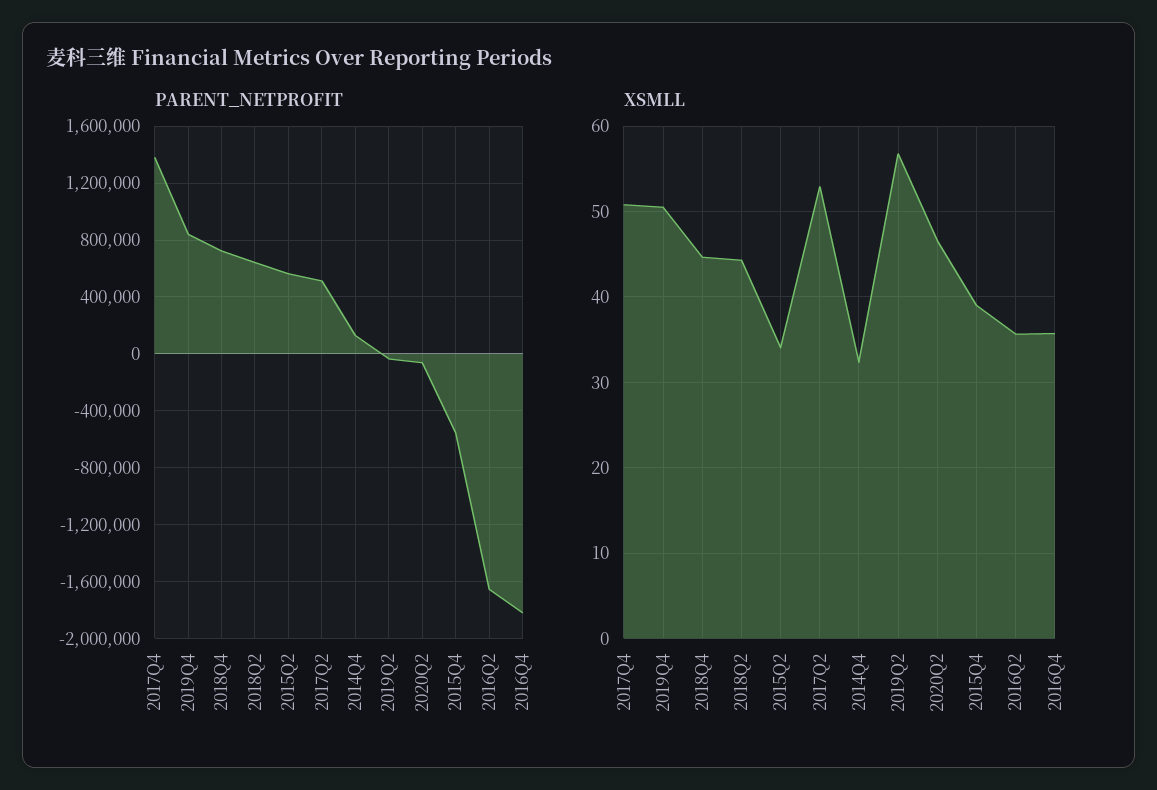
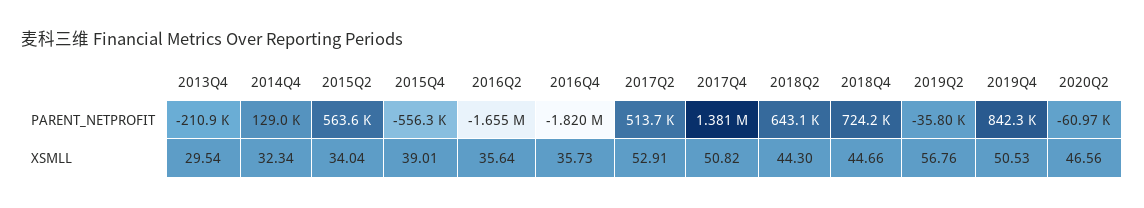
PARENT_NETPROFIT, 2013Q4: none -> -210900
XSMLL, 2013Q4: none -> 29.54

